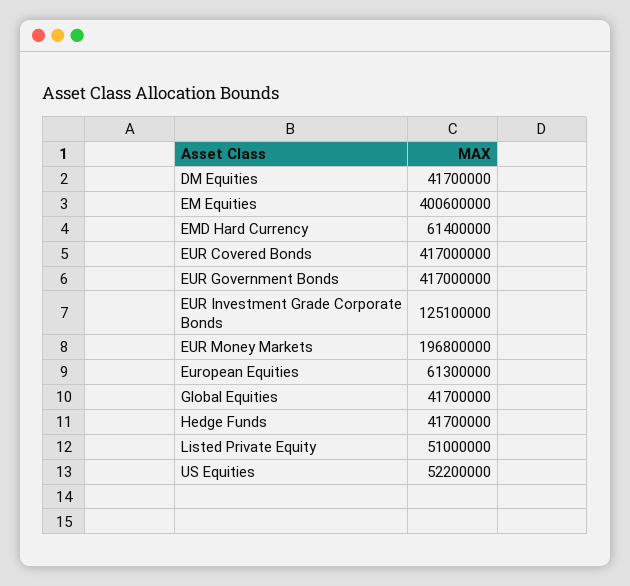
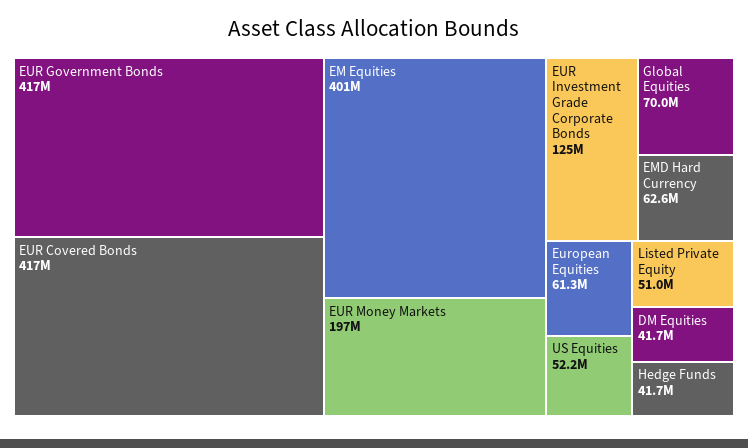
EMD Hard Currency: 61400000 -> 62600000
Global Equities: 41700000 -> 70000000

